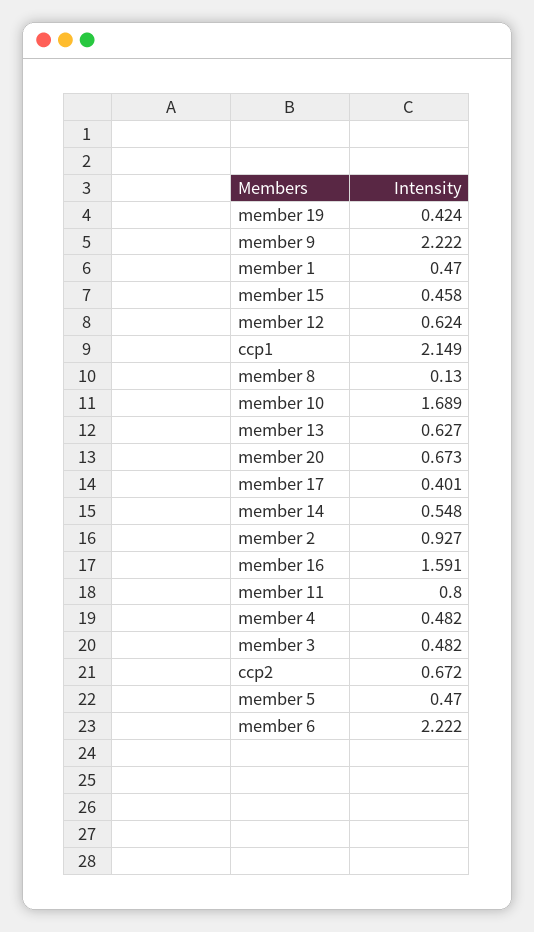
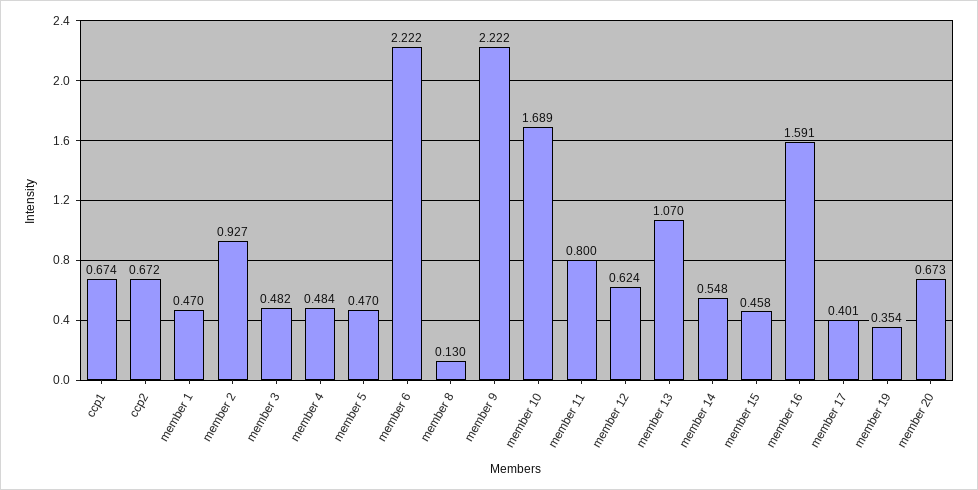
member 19: 0.424 -> 0.354
ccp1: 2.149 -> 0.674
member 13: 0.627 -> 1.07
member 4: 0.482 -> 0.484

